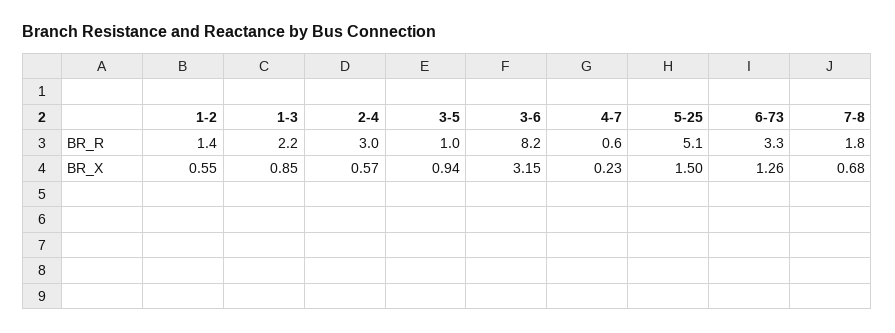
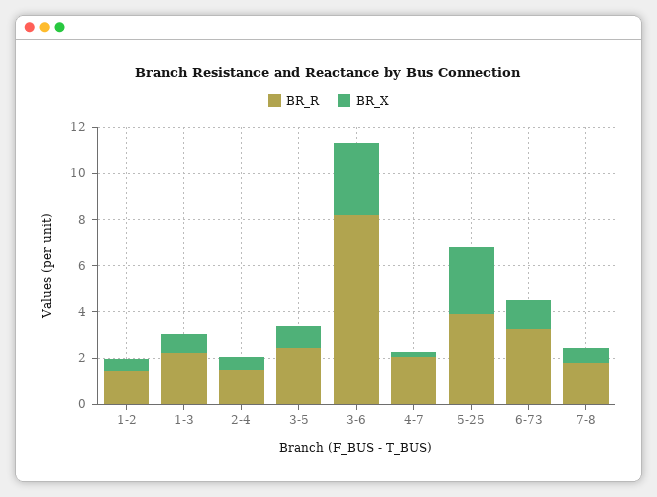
BR_R, 2-4: 3 -> 1.5
BR_R, 3-5: 1 -> 2.5
BR_R, 4-7: 0.6 -> 2
BR_R, 5-25: 5.1 -> 4
BR_X, 5-25: 1.5 -> 3

